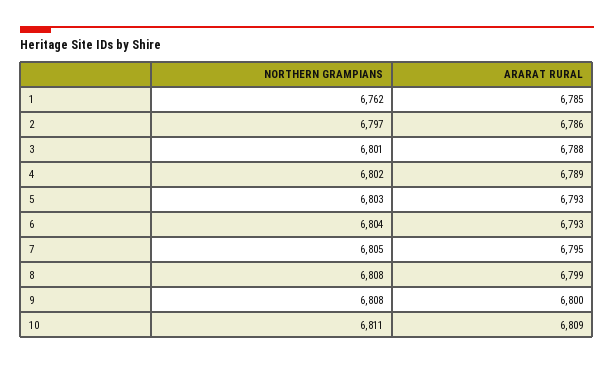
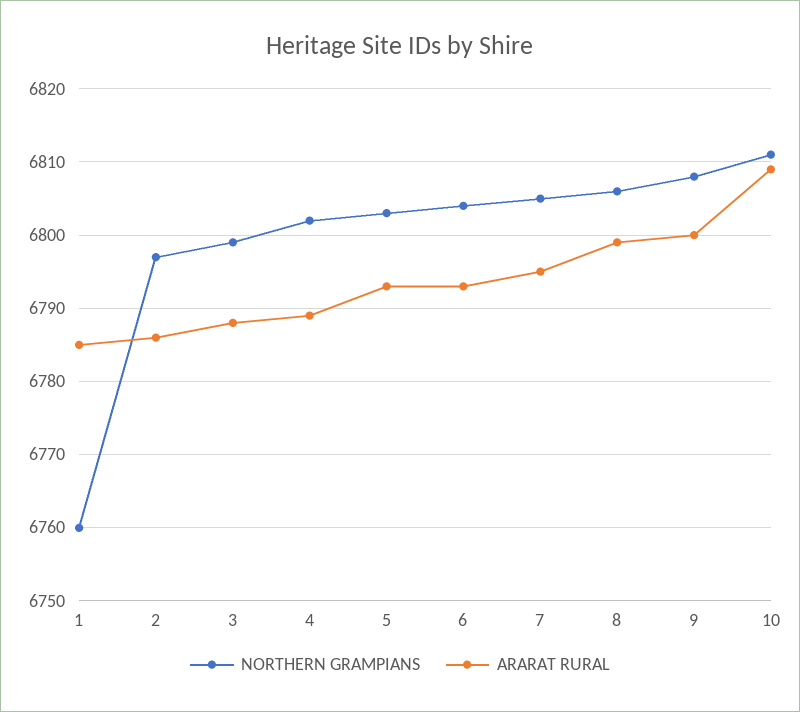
NORTHERN GRAMPIANS, 1: 6762 -> 6760
NORTHERN GRAMPIANS, 3: 6801 -> 6799
NORTHERN GRAMPIANS, 8: 6808 -> 6806

